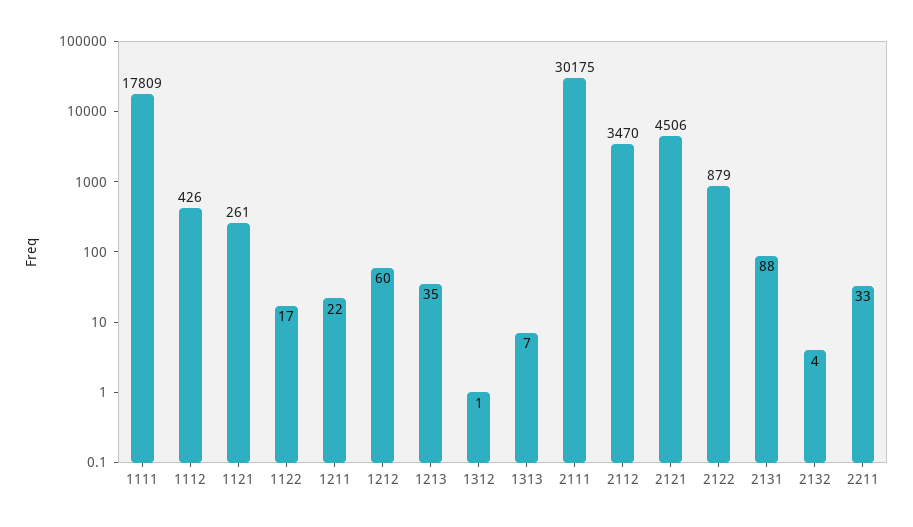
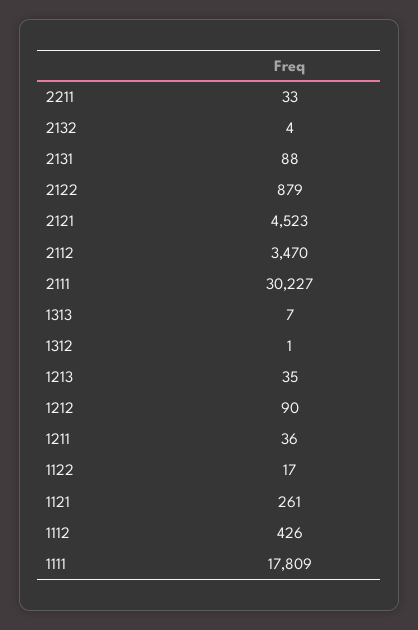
1211: 22 -> 36
1212: 60 -> 90
2111: 30175 -> 30227
2121: 4506 -> 4523

